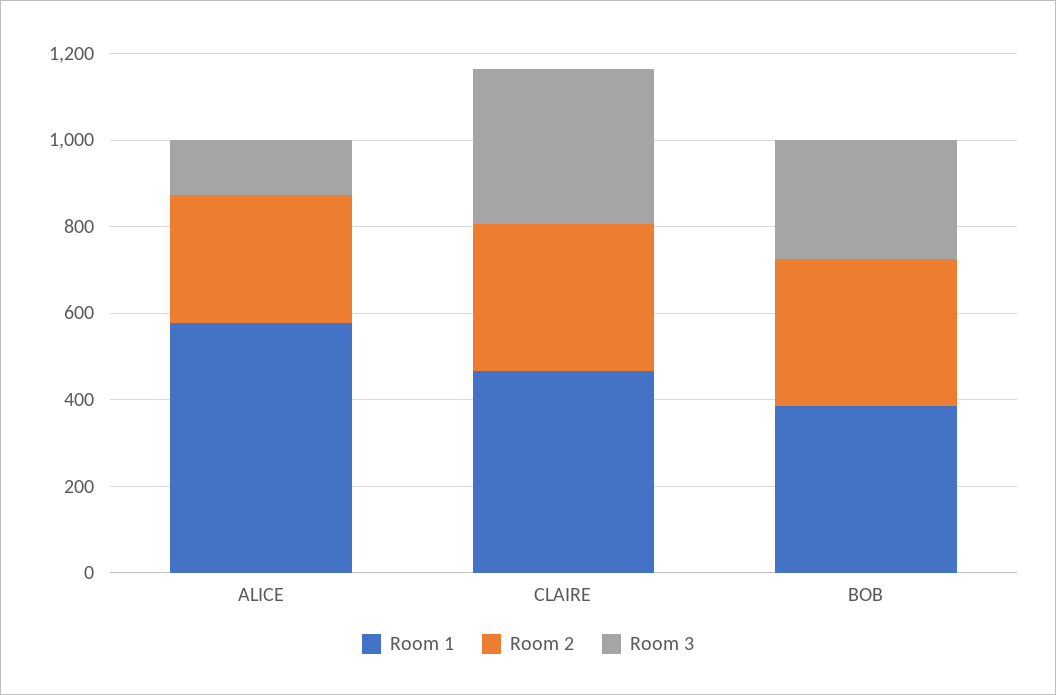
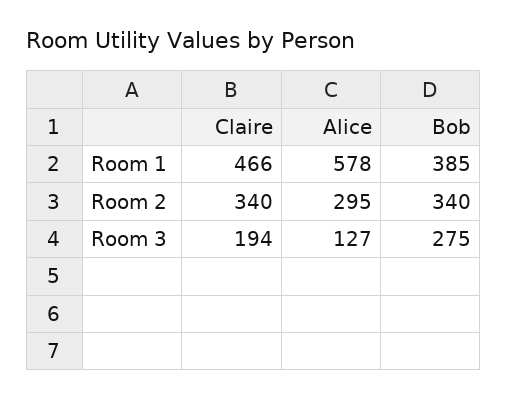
Room 3, CLAIRE: 350 -> 194

